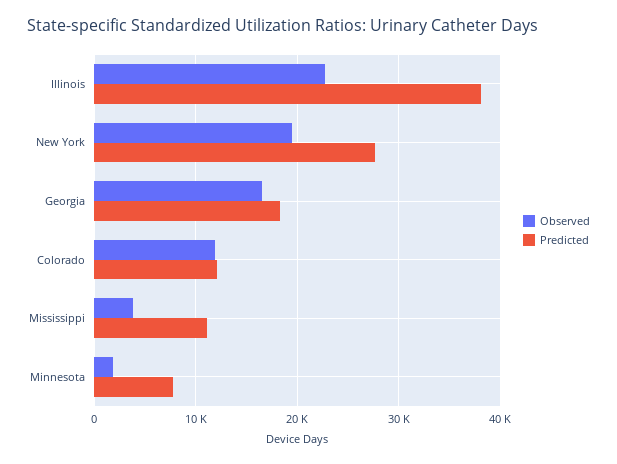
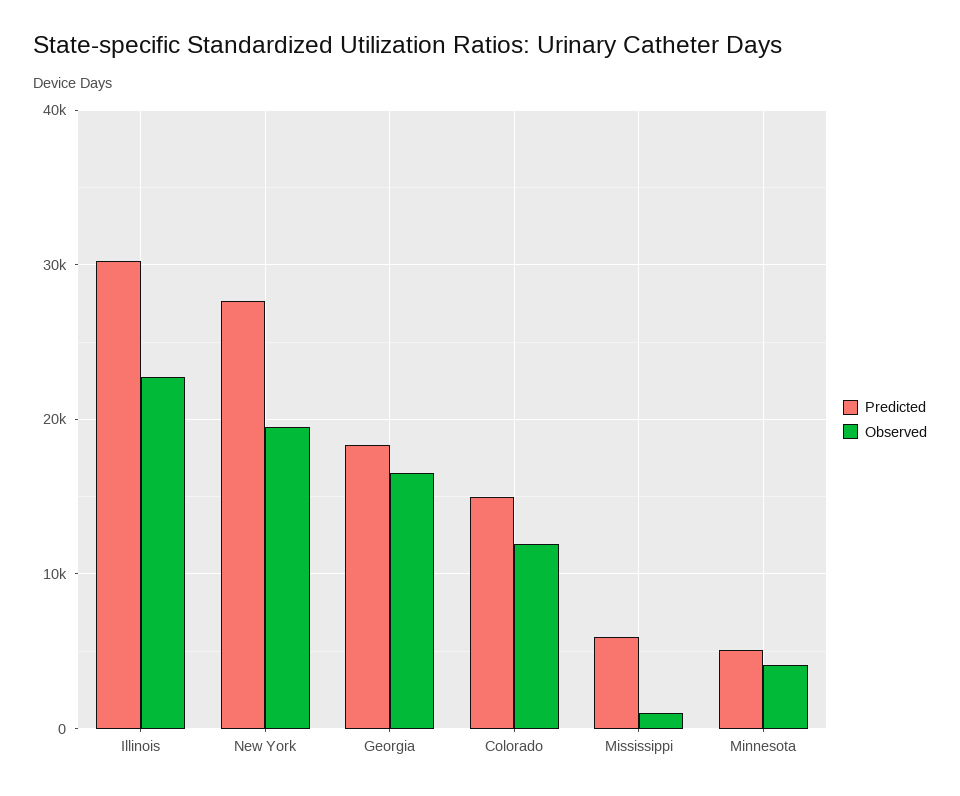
Predicted, Illinois: 38000 -> 30000
Predicted, Colorado: 12000 -> 15000
Observed, Mississippi: 4000 -> 1000
Predicted, Mississippi: 11000 -> 6000
Observed, Minnesota: 2000 -> 4000
Predicted, Minnesota: 8000 -> 5000

